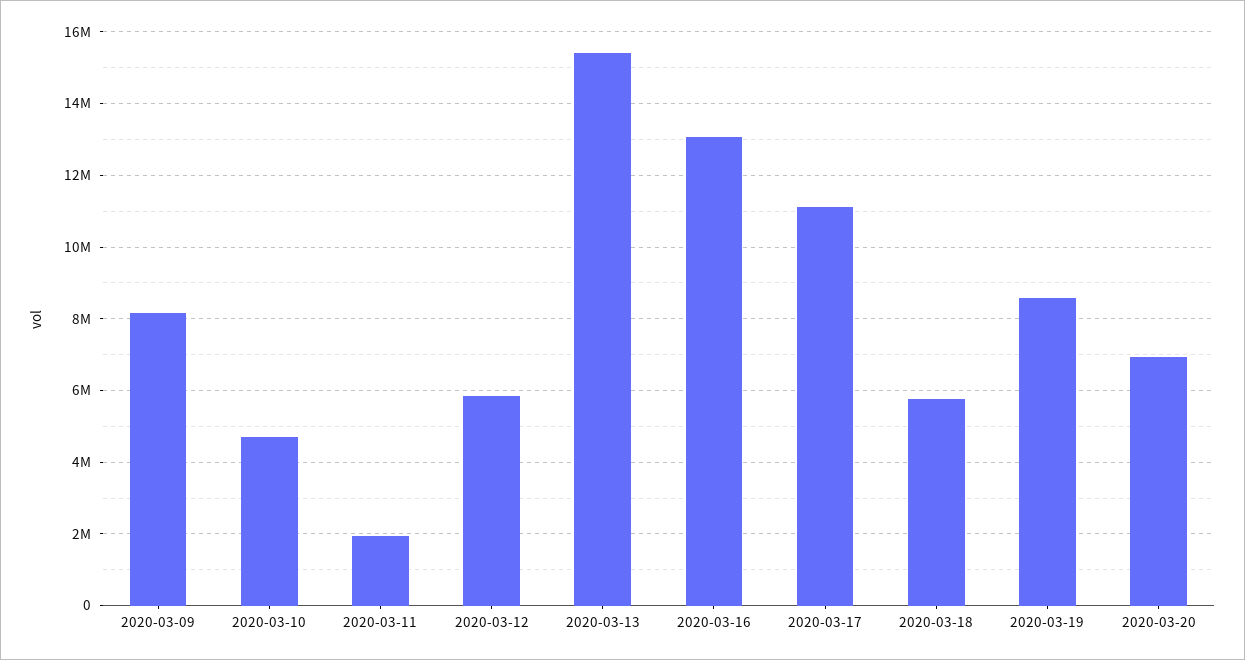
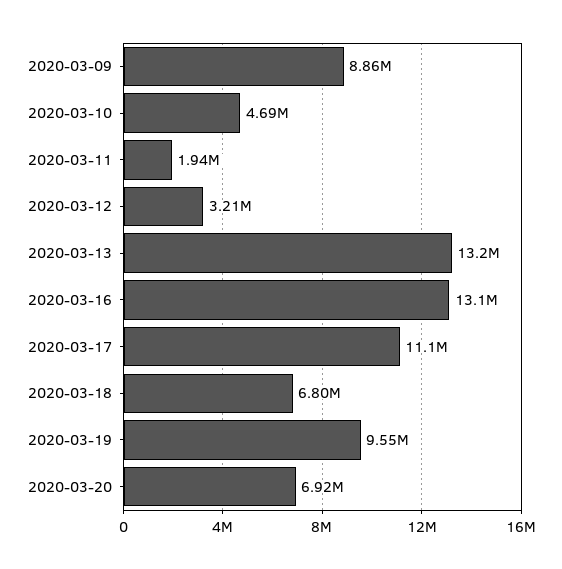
2020-03-09: 8200000 -> 8860000
2020-03-12: 5800000 -> 3210000
2020-03-13: 15400000 -> 13200000
2020-03-18: 5800000 -> 6800000
2020-03-19: 8600000 -> 9550000

